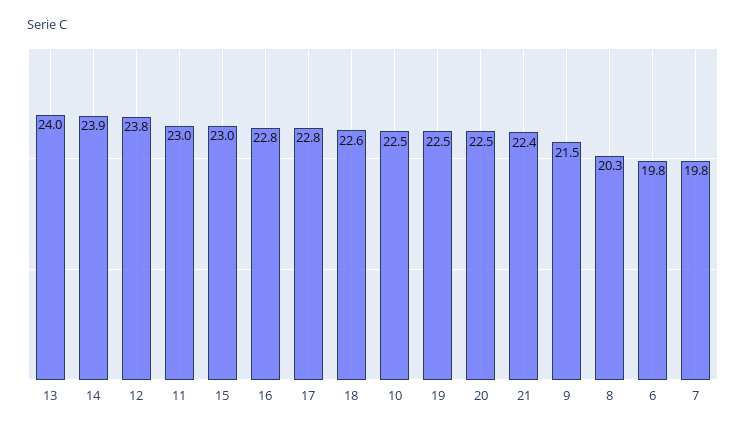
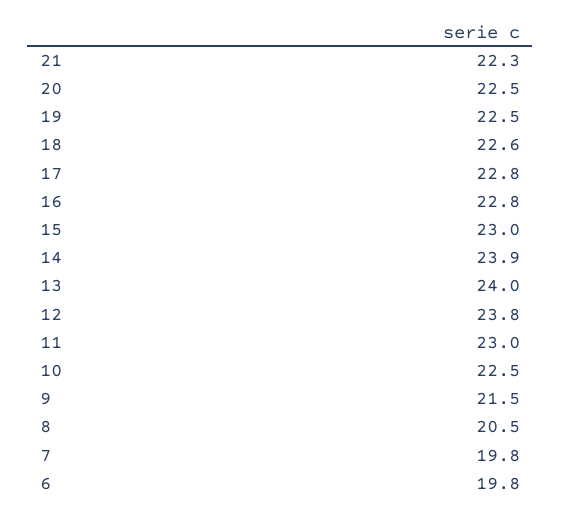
21: 22.4 -> 22.3
8: 20.3 -> 20.5

